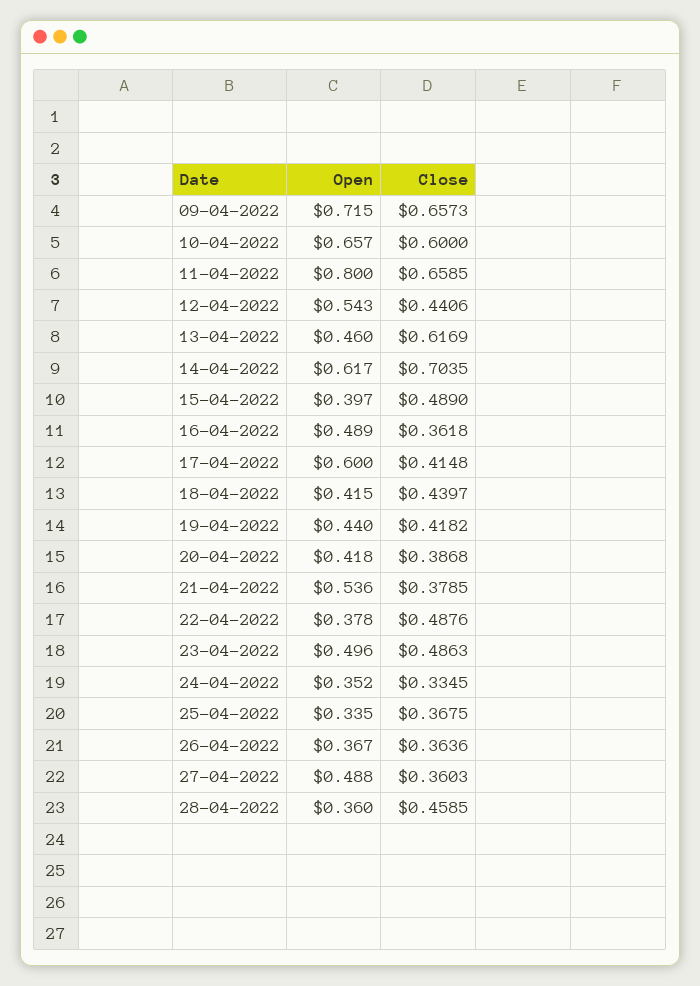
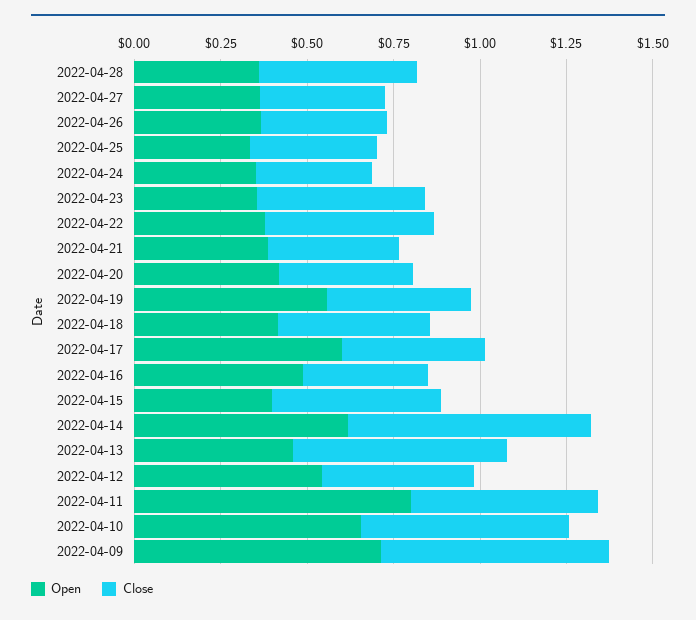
Close, 11-04-2022: 0.6585 -> 0.55
Open, 19-04-2022: 0.44 -> 0.55
Open, 21-04-2022: 0.536 -> 0.4
Open, 23-04-2022: 0.496 -> 0.35
Open, 27-04-2022: 0.488 -> 0.35

